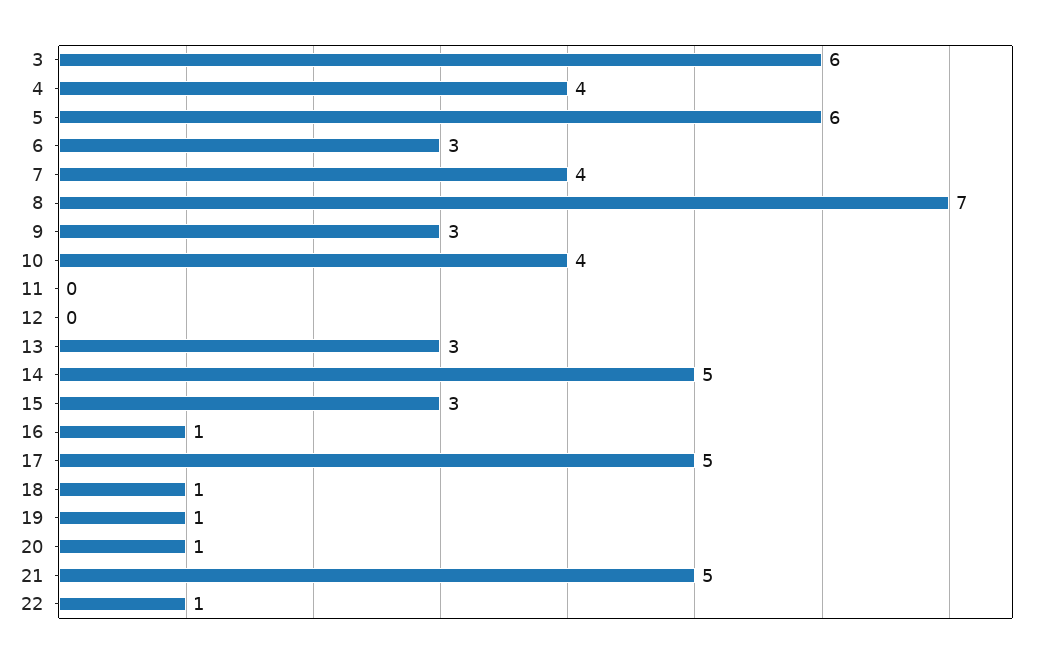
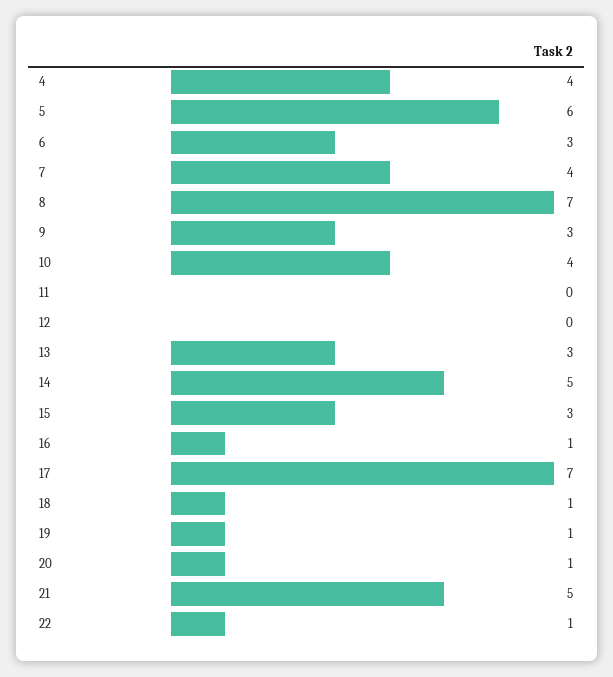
3: 6 -> none
17: 5 -> 7

